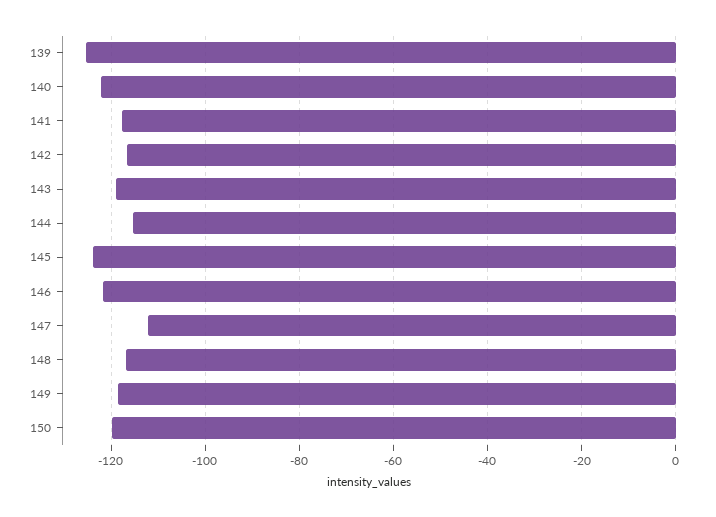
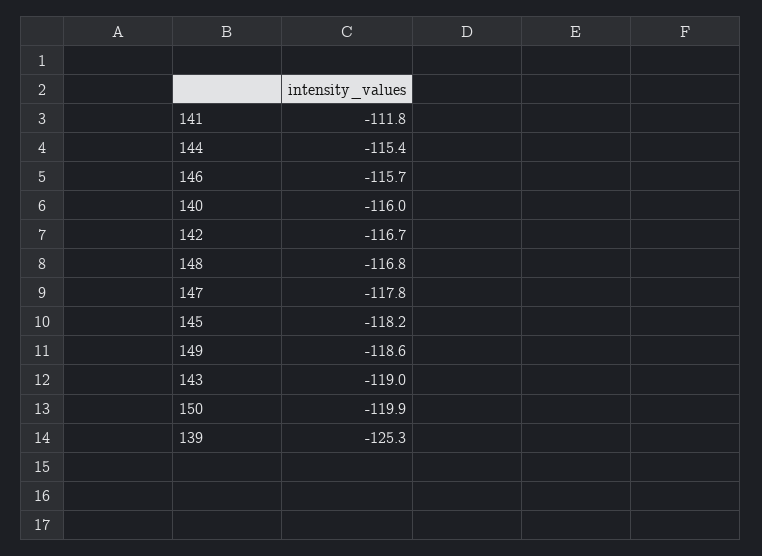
140: -122 -> -116
141: -118 -> -111.8
145: -124 -> -118.2
146: -122 -> -115.7
147: -112 -> -117.8

